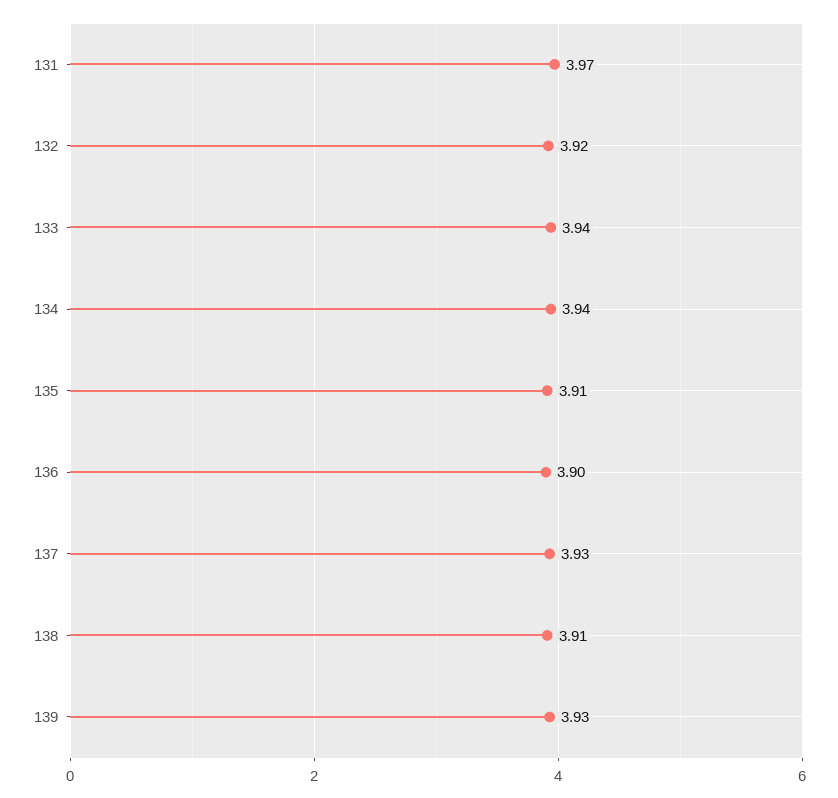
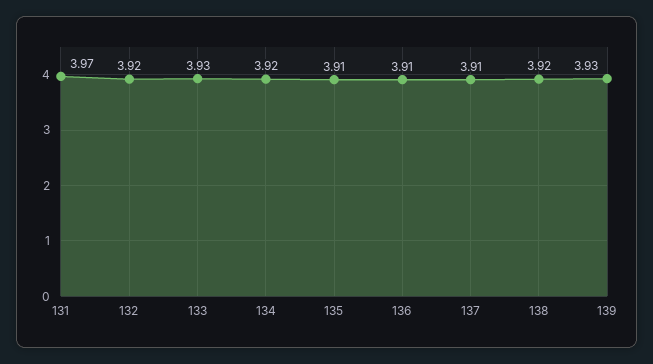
133: 3.94 -> 3.93
134: 3.94 -> 3.92
136: 3.9 -> 3.91
137: 3.93 -> 3.91
138: 3.91 -> 3.92

